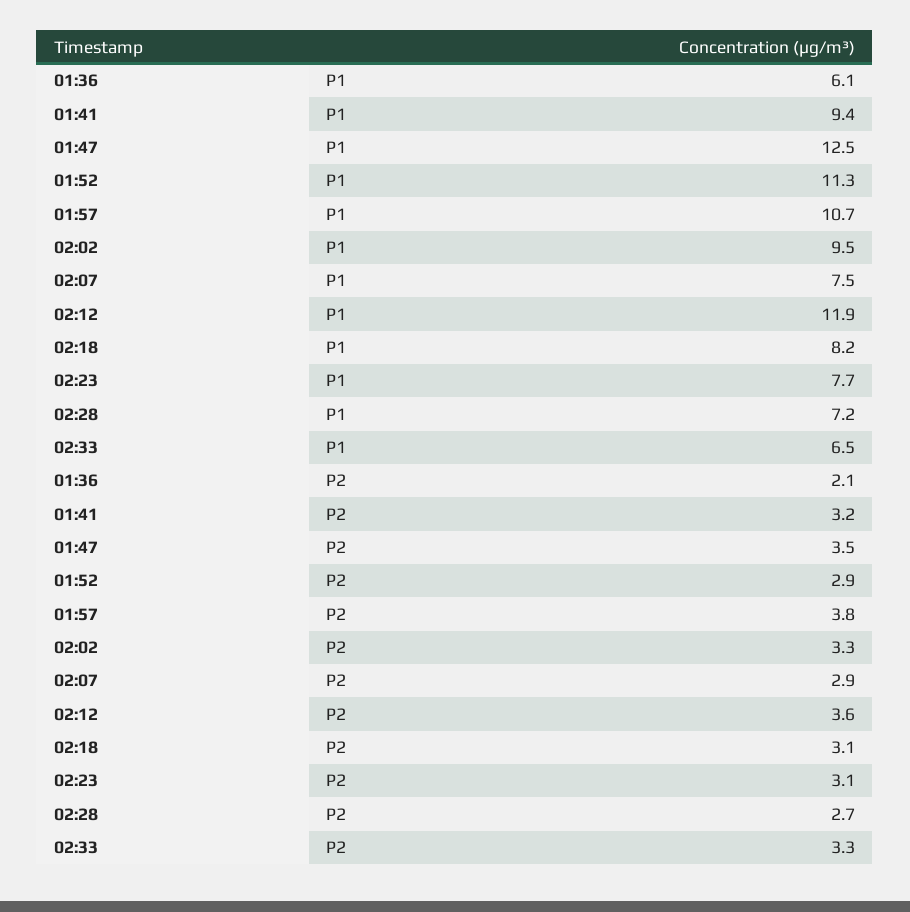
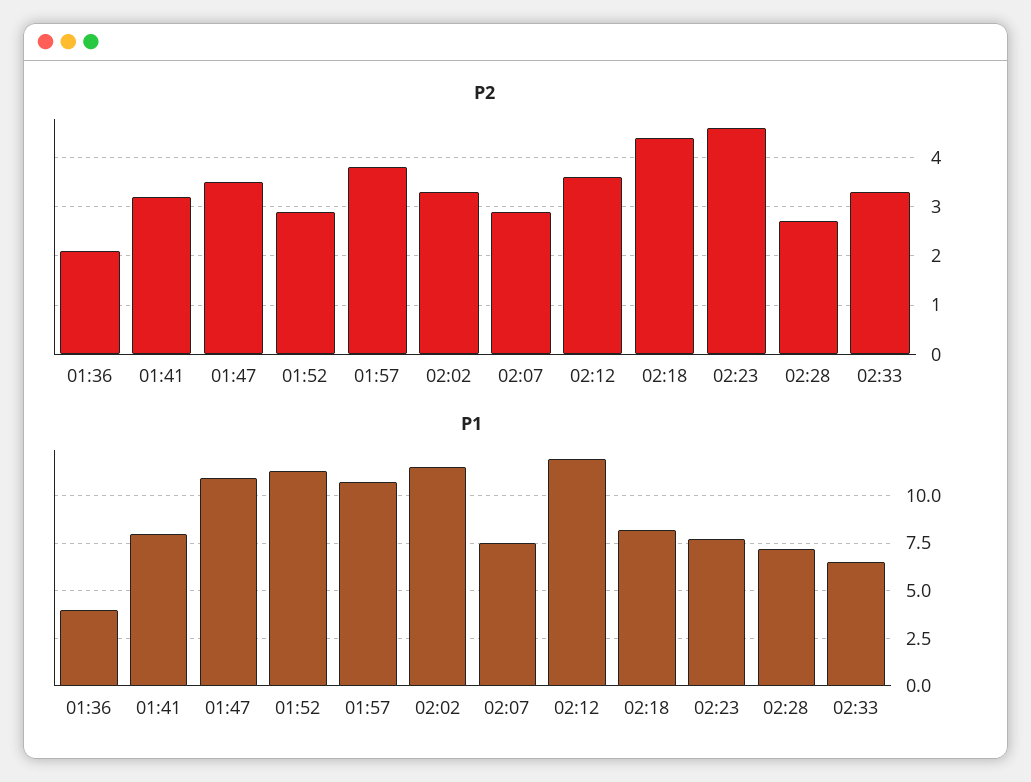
P1, 01:36: 6.1 -> 4
P1, 01:41: 9.4 -> 8
P1, 01:47: 12.5 -> 11
P1, 02:02: 9.5 -> 11.5
P2, 02:18: 3.1 -> 4.5
P2, 02:23: 3.1 -> 4.5

